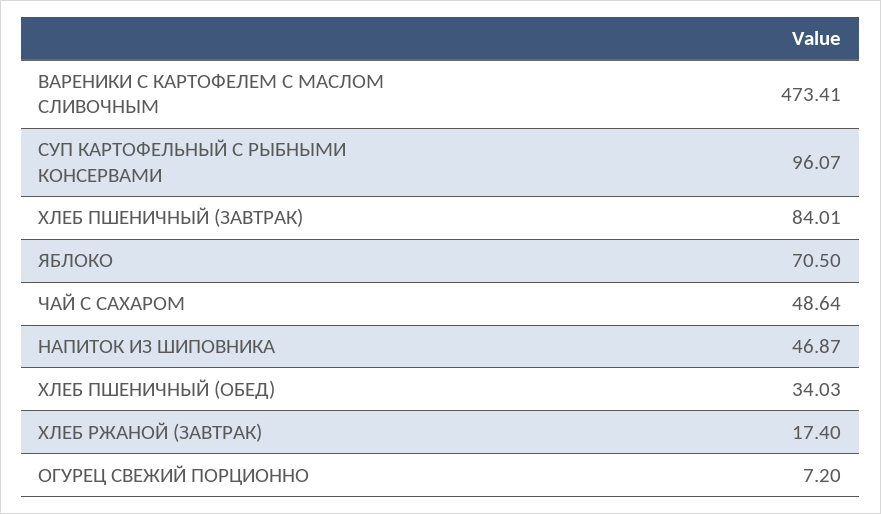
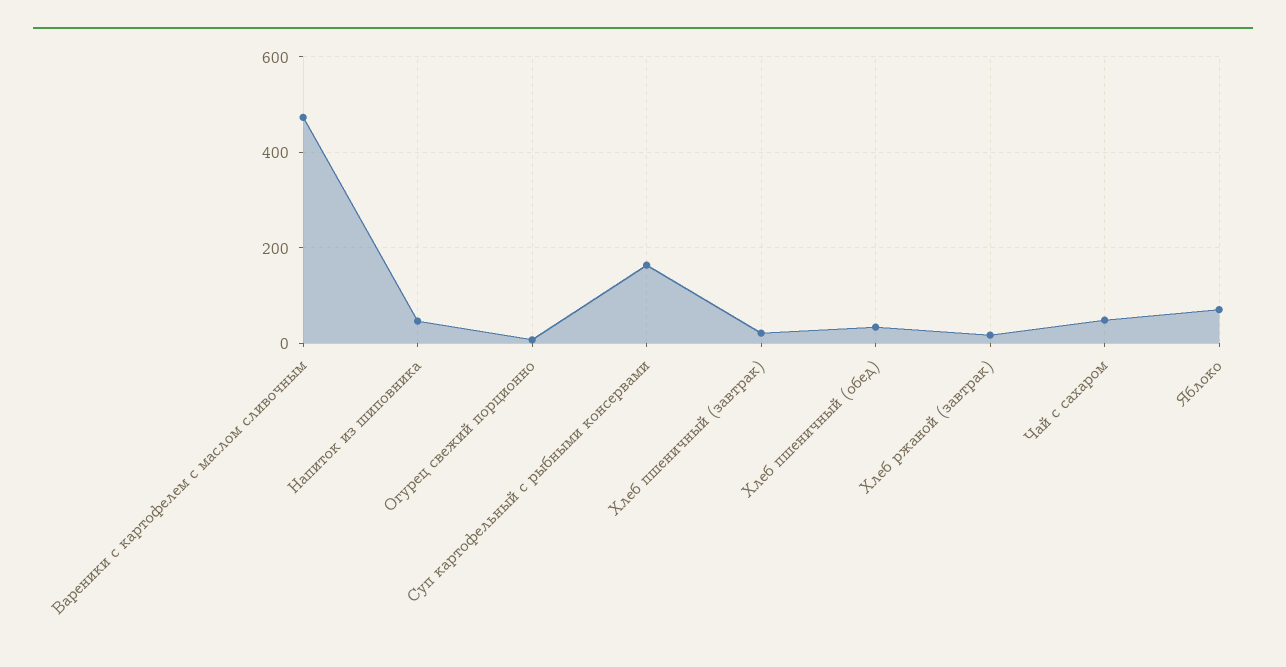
СУП КАРТОФЕЛЬНЫЙ С РЫБНЫМИ КОНСЕРВАМИ: 96.07 -> 160
ХЛЕБ ПШЕНИЧНЫЙ (ЗАВТРАК): 84.01 -> 20

